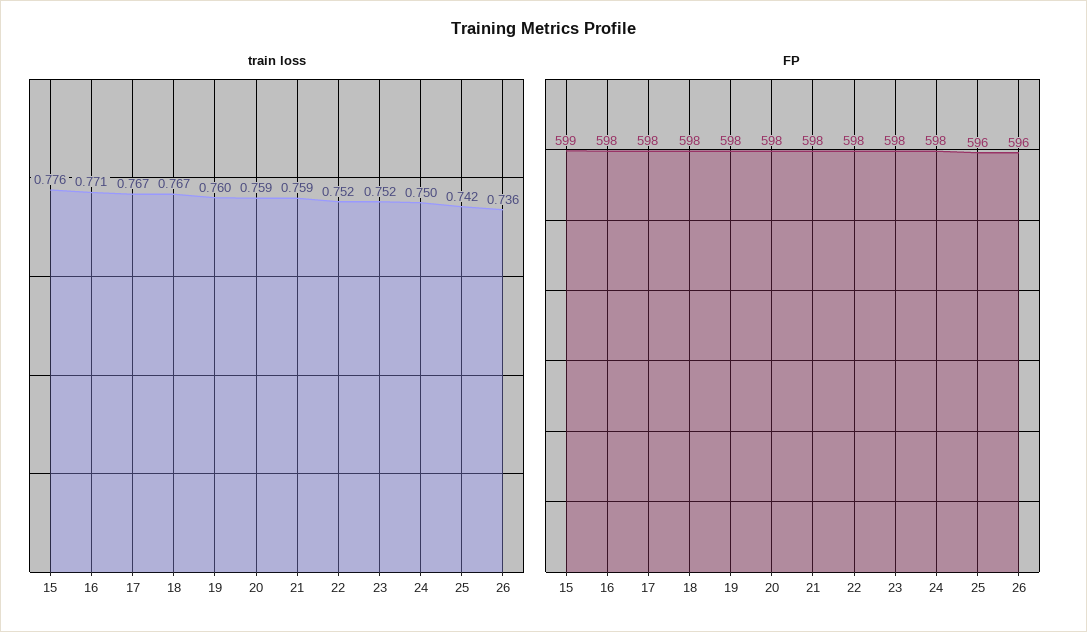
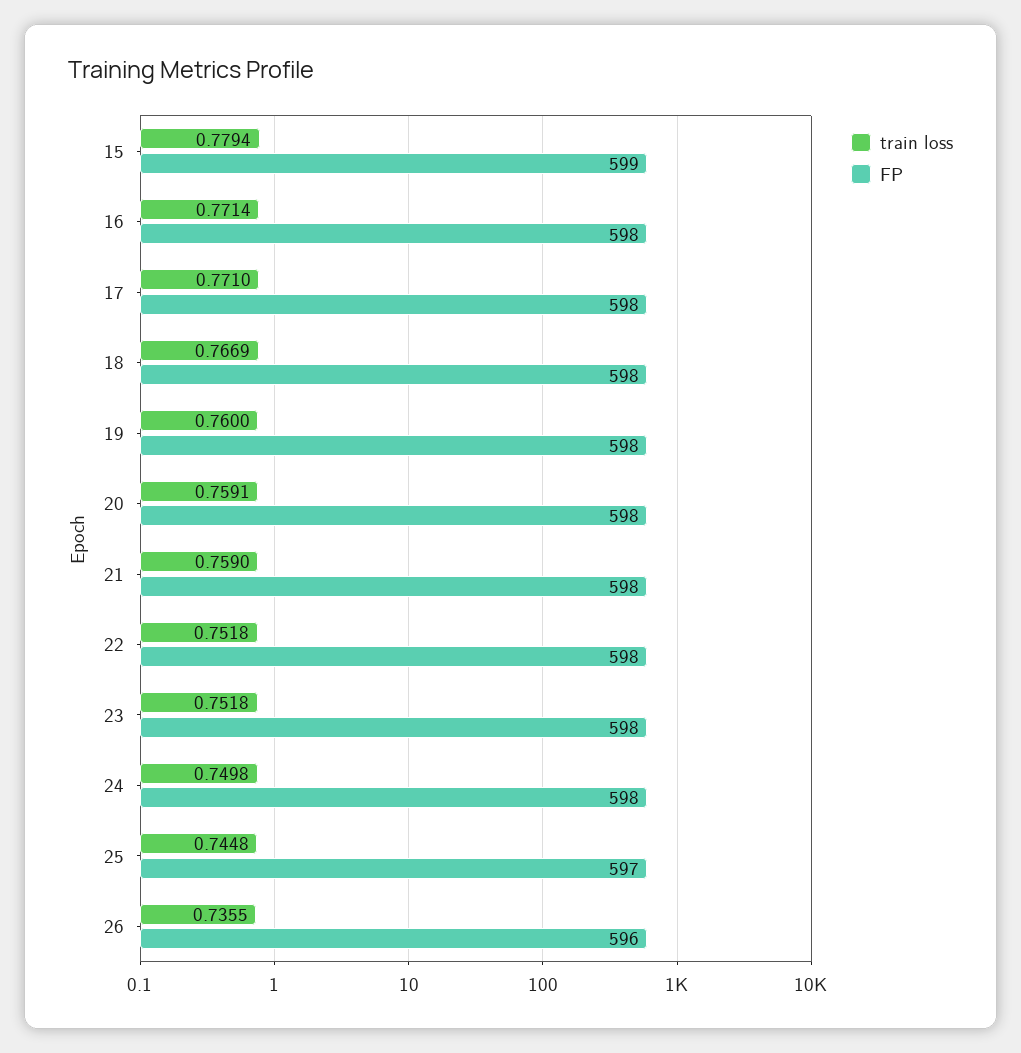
train loss, 15: 0.776 -> 0.7794
train loss, 17: 0.767 -> 0.771
train loss, 25: 0.742 -> 0.7448
FP, 25: 596 -> 597

